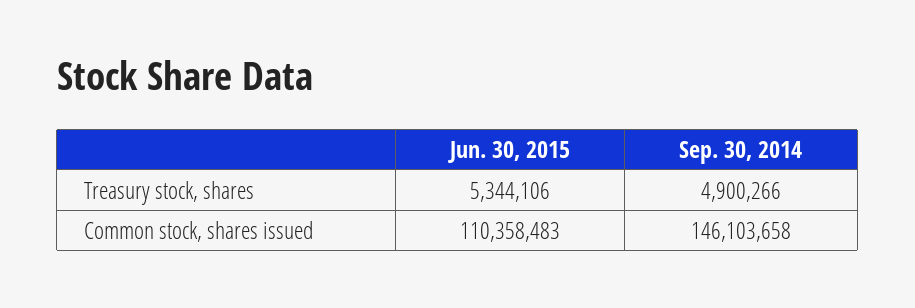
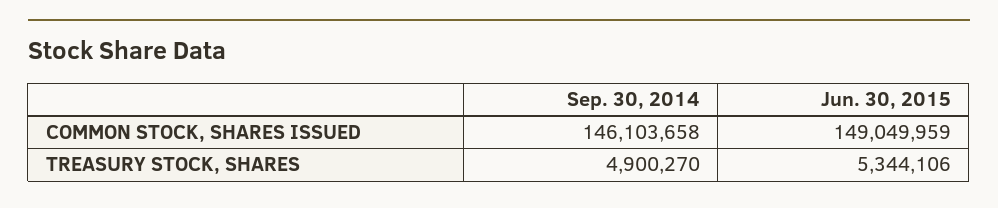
Sep. 30, 2014, Treasury stock, shares: 4900266 -> 4900270
Jun. 30, 2015, Common stock, shares issued: 110358483 -> 149049959

